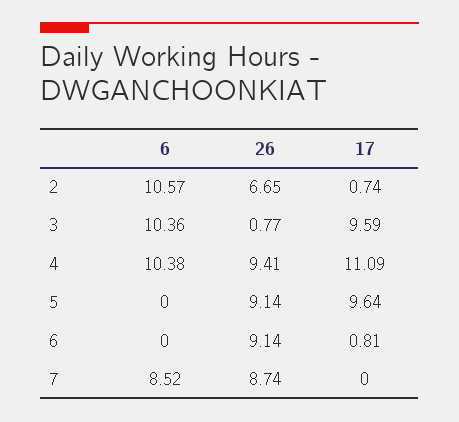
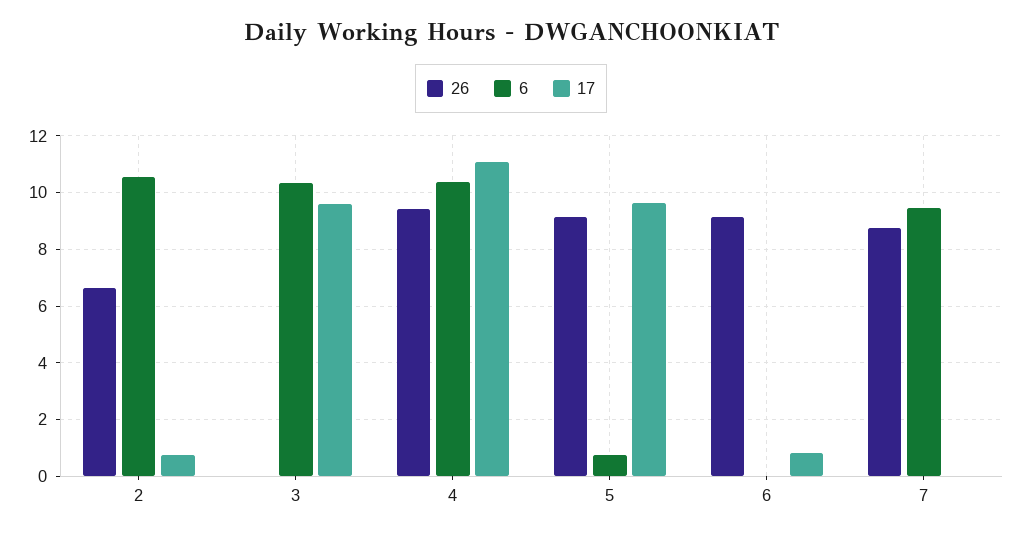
26, 3: 0.77 -> 0
6, 5: 0 -> 0.75
6, 7: 8.52 -> 9.5

